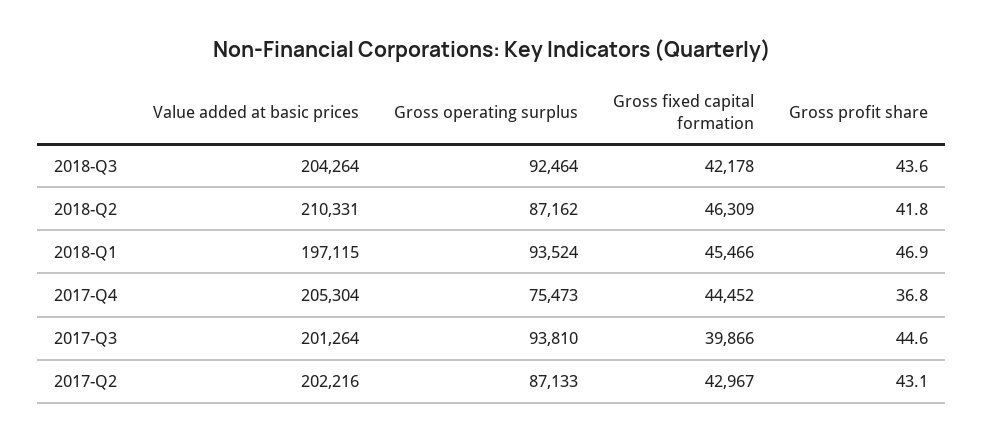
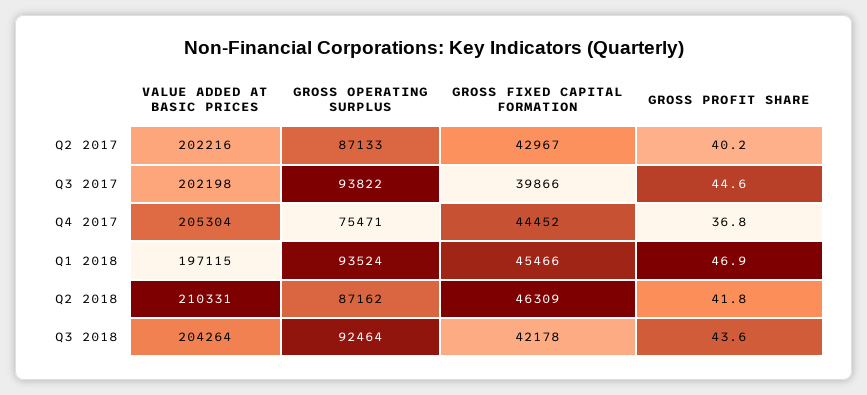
Gross operating surplus, 2017-Q4: 75473 -> 75471
Value added at basic prices, 2017-Q3: 201264 -> 202198
Gross operating surplus, 2017-Q3: 93810 -> 93822
Gross profit share, 2017-Q2: 43.1 -> 40.2

